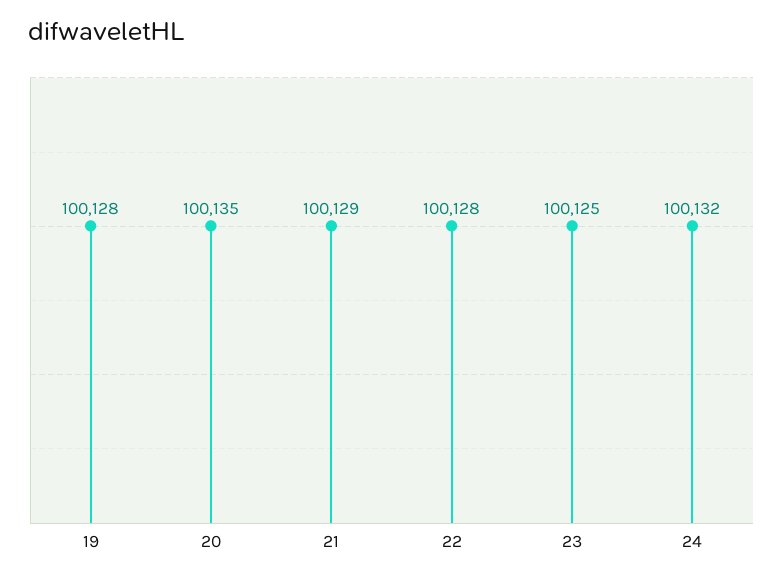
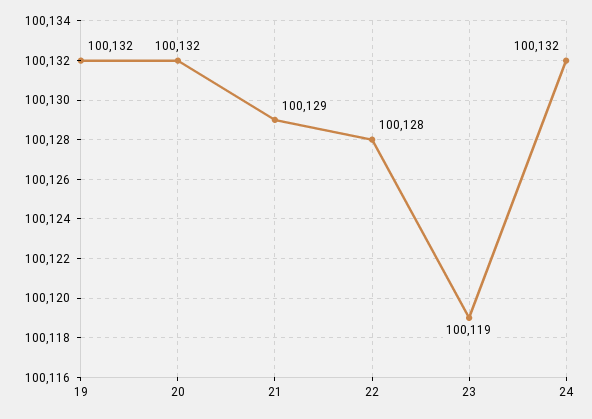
19: 100128 -> 100132
20: 100135 -> 100132
23: 100125 -> 100119

